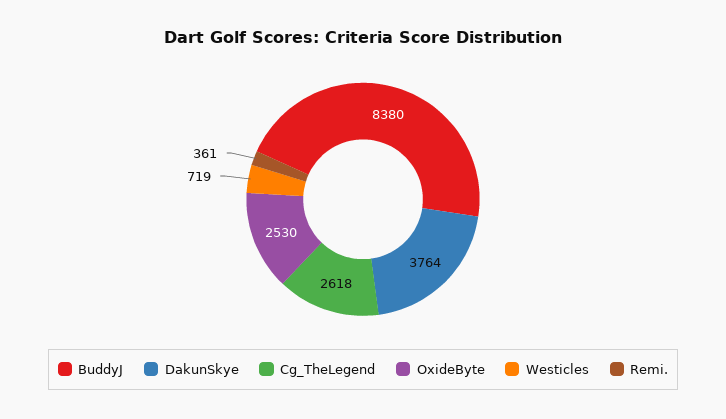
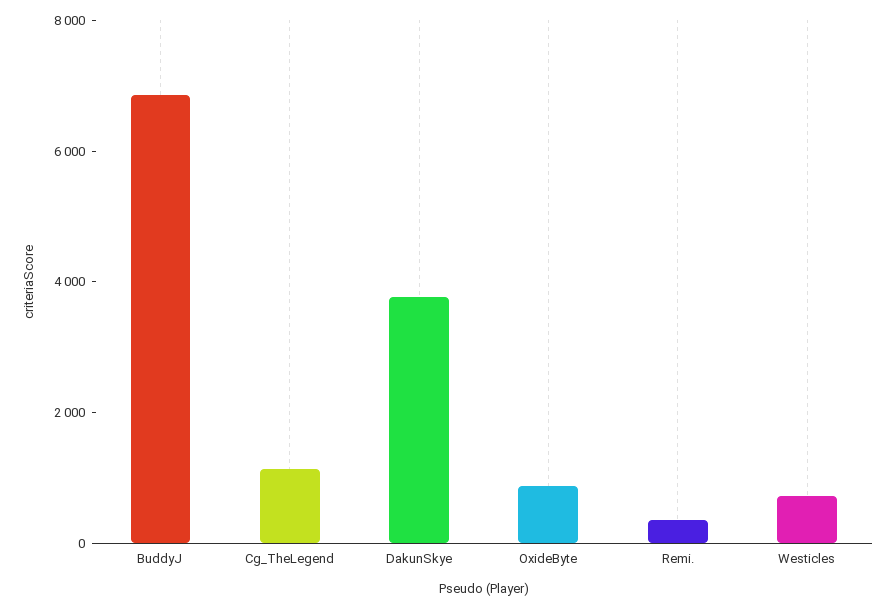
BuddyJ: 8380 -> 7000
Cg_TheLegend: 2618 -> 1000
OxideByte: 2530 -> 1000

